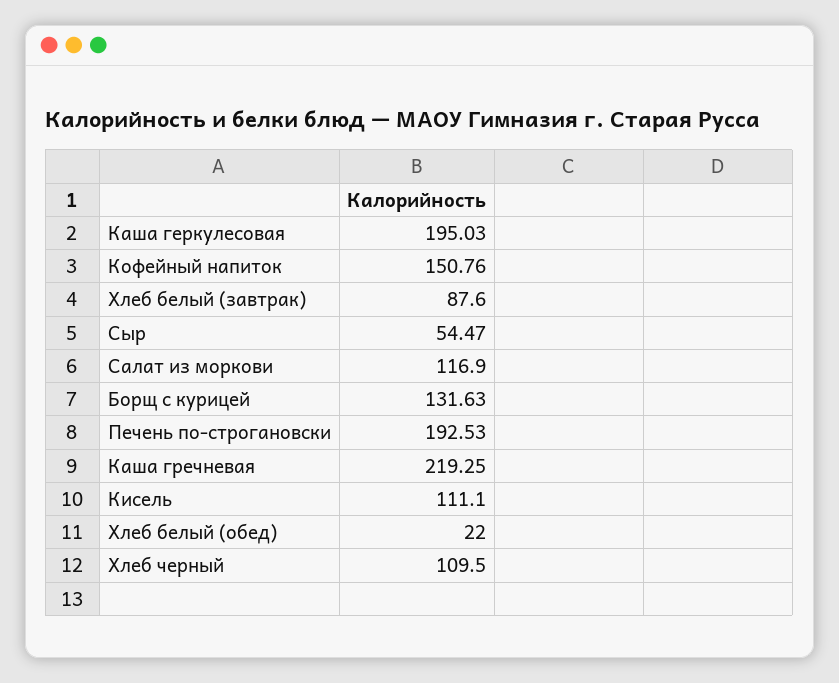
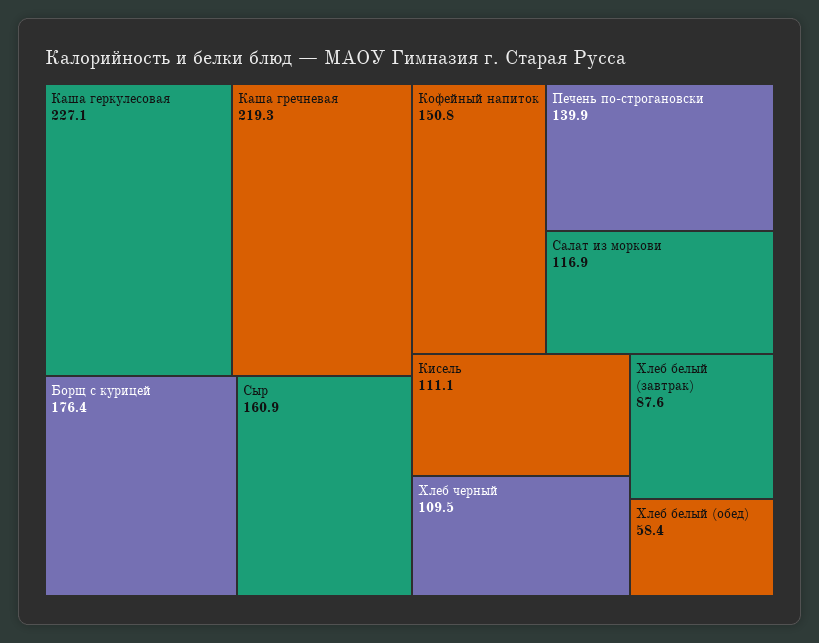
Каша геркулесовая: 195.03 -> 227.1
Сыр: 54.47 -> 160.9
Борщ с курицей: 131.63 -> 176.4
Печень по-строгановски: 192.53 -> 139.9
Хлеб белый (обед): 22 -> 58.4

